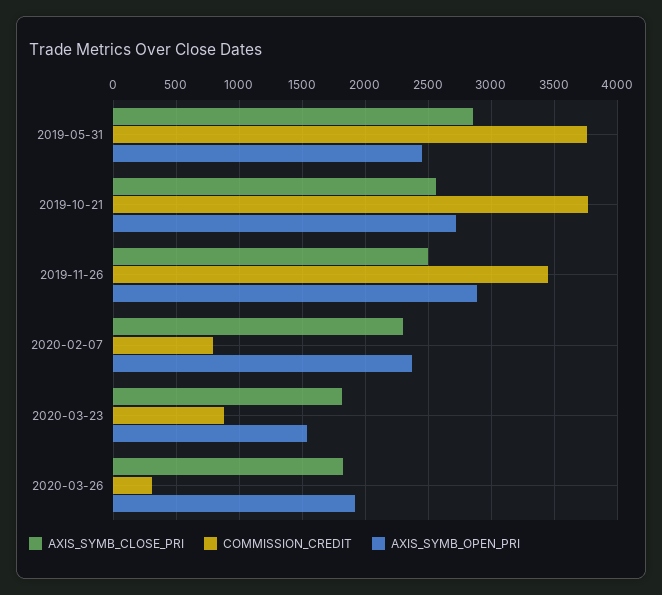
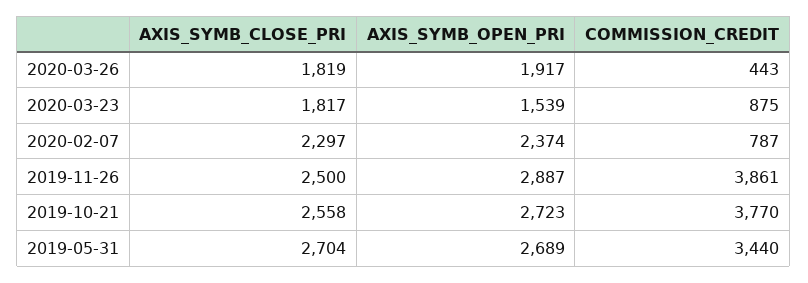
AXIS_SYMB_CLOSE_PRI, 2019-05-31: 2850 -> 2704
COMMISSION_CREDIT, 2019-05-31: 3750 -> 3440
AXIS_SYMB_OPEN_PRI, 2019-05-31: 2450 -> 2689
COMMISSION_CREDIT, 2019-11-26: 3450 -> 3861
COMMISSION_CREDIT, 2020-03-26: 300 -> 443

